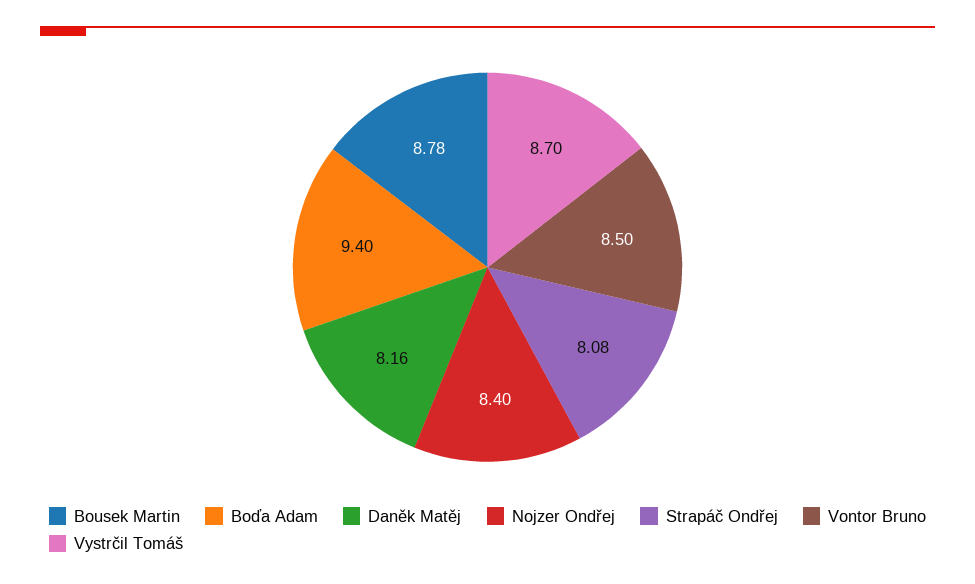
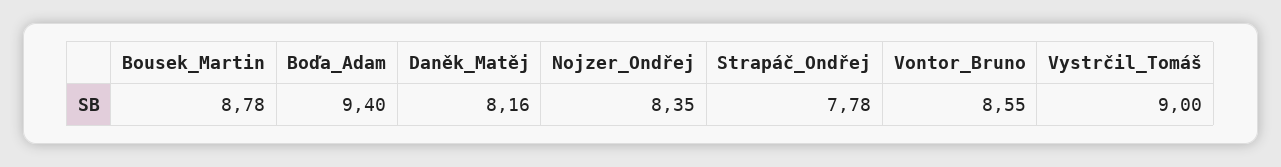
Nojzer Ondřej: 8.4 -> 8.35
Strapáč Ondřej: 8.08 -> 7.78
Vontor Bruno: 8.5 -> 8.55
Vystrčil Tomáš: 8.7 -> 9

